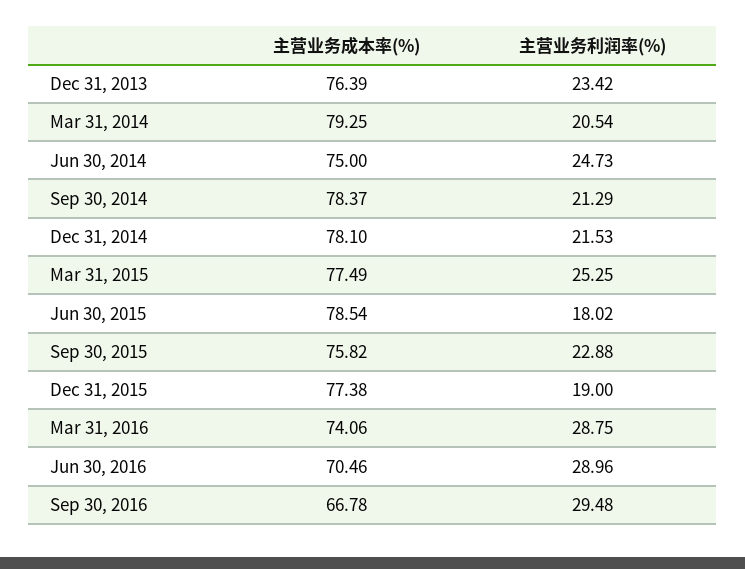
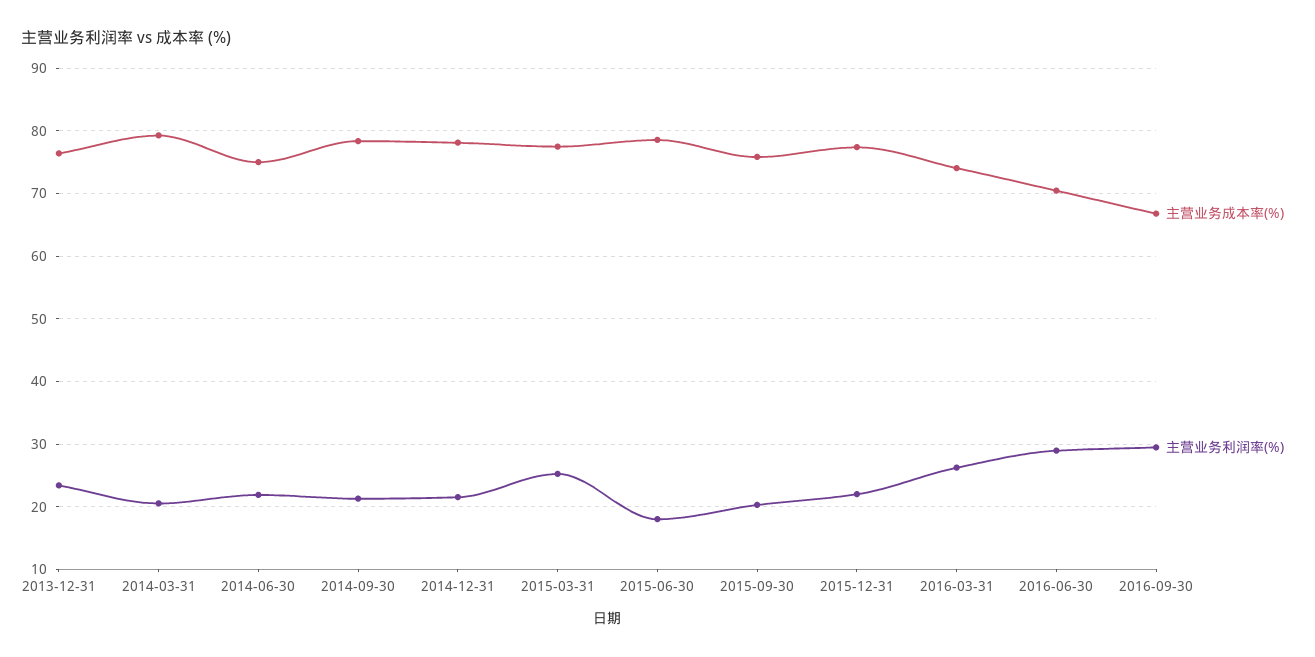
主营业务利润率(%), Jun 30, 2014: 24.73 -> 22
主营业务利润率(%), Sep 30, 2015: 22.88 -> 20
主营业务利润率(%), Dec 31, 2015: 19 -> 22
主营业务利润率(%), Mar 31, 2016: 28.75 -> 26

